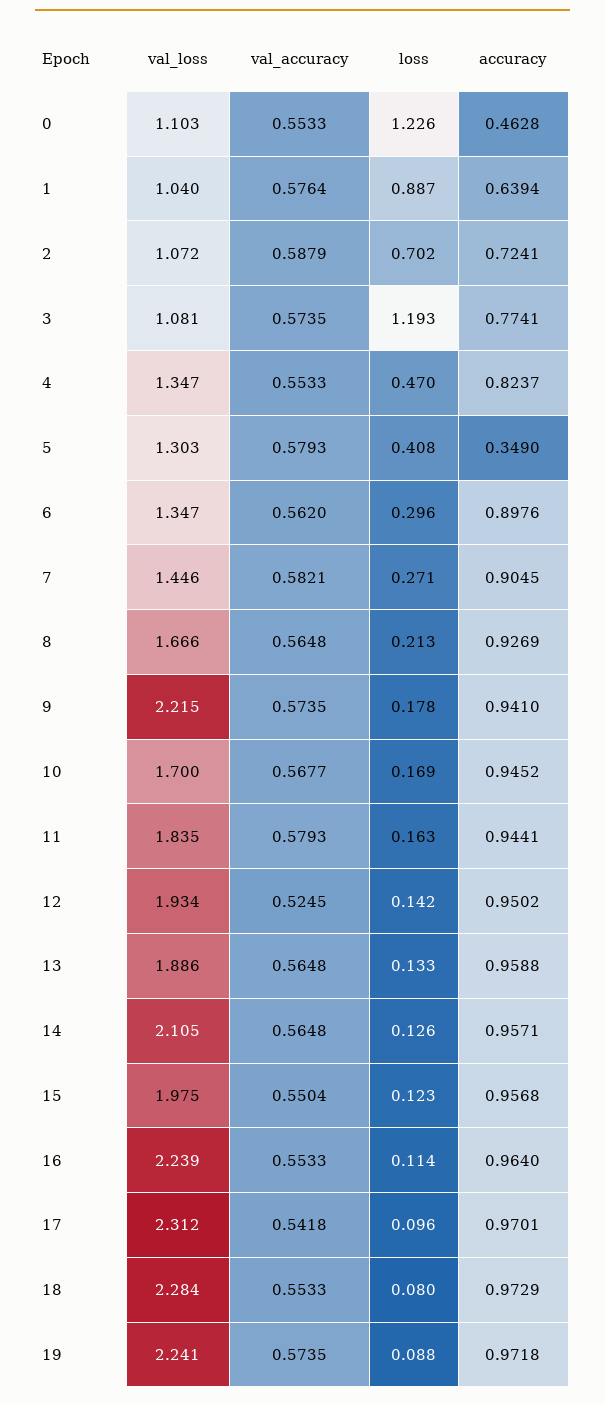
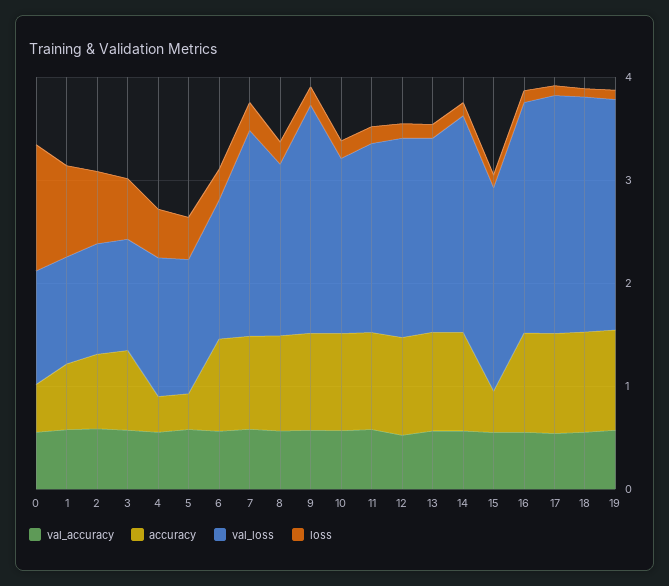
loss, 3: 1.193 -> 0.6
accuracy, 4: 0.8237 -> 0.4
val_loss, 7: 1.446 -> 2
accuracy, 15: 0.9568 -> 0.4

